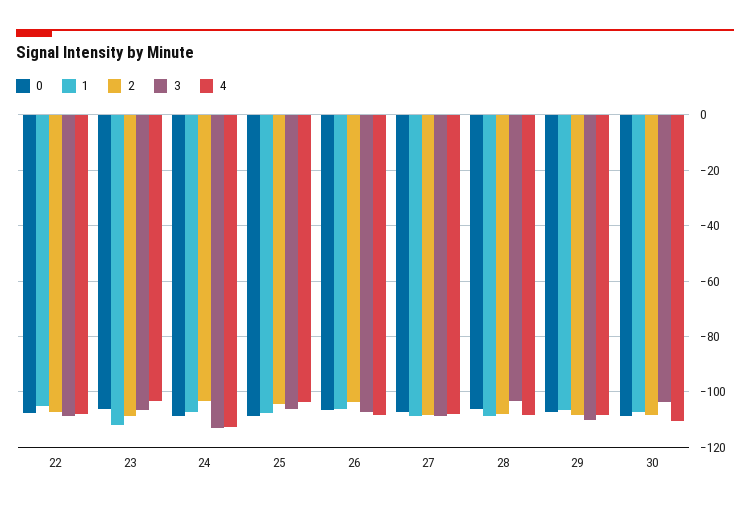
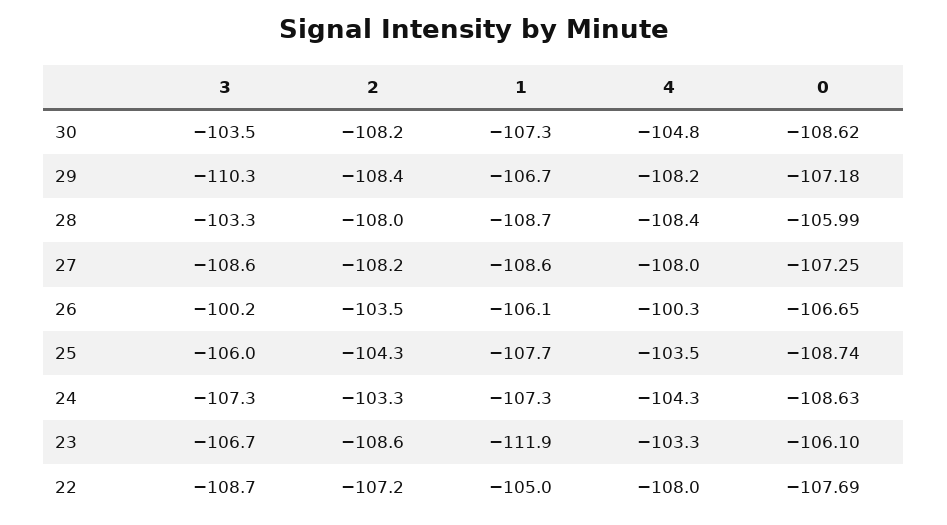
3, 24: -112.5 -> -107.3
4, 24: -112.5 -> -104.3
3, 26: -107.5 -> -100.2
4, 26: -107.5 -> -100.3
4, 30: -110 -> -104.8

